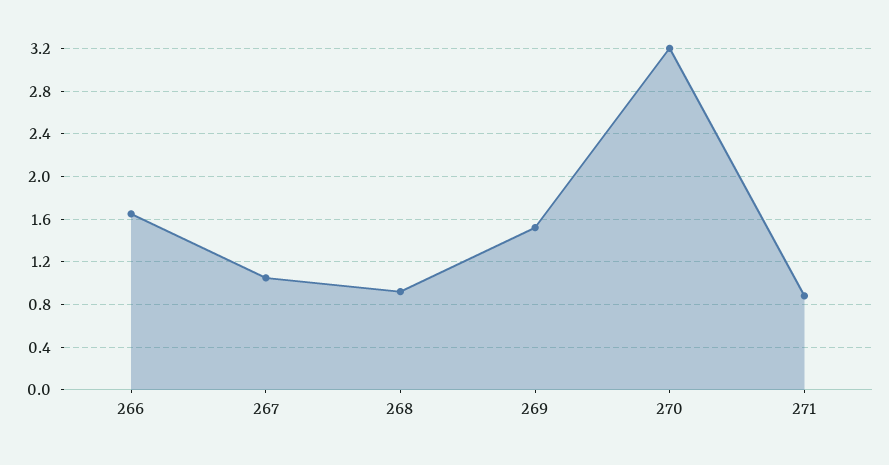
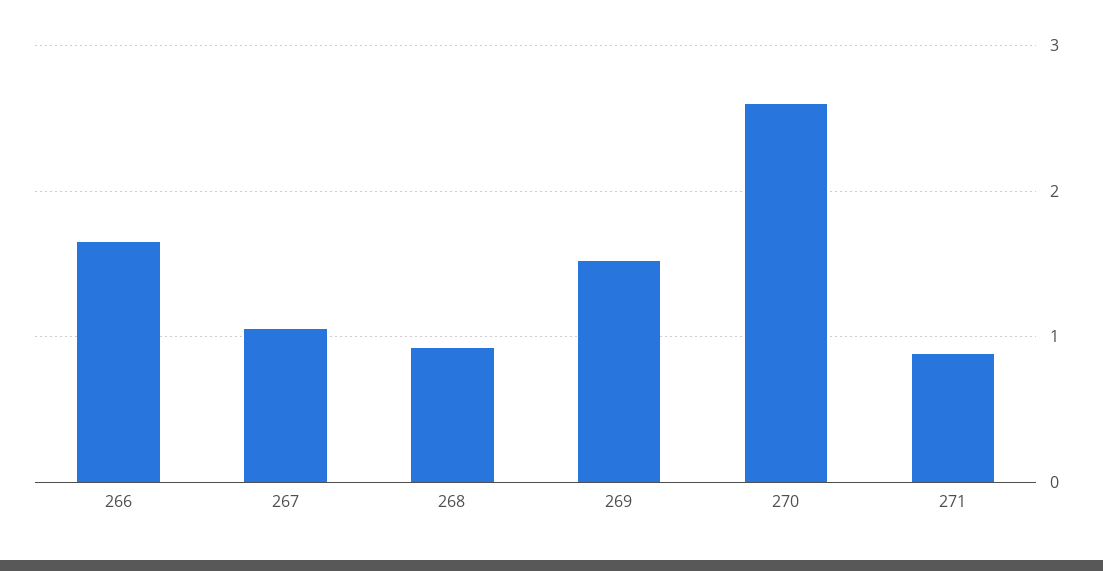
270: 3.2 -> 2.6

